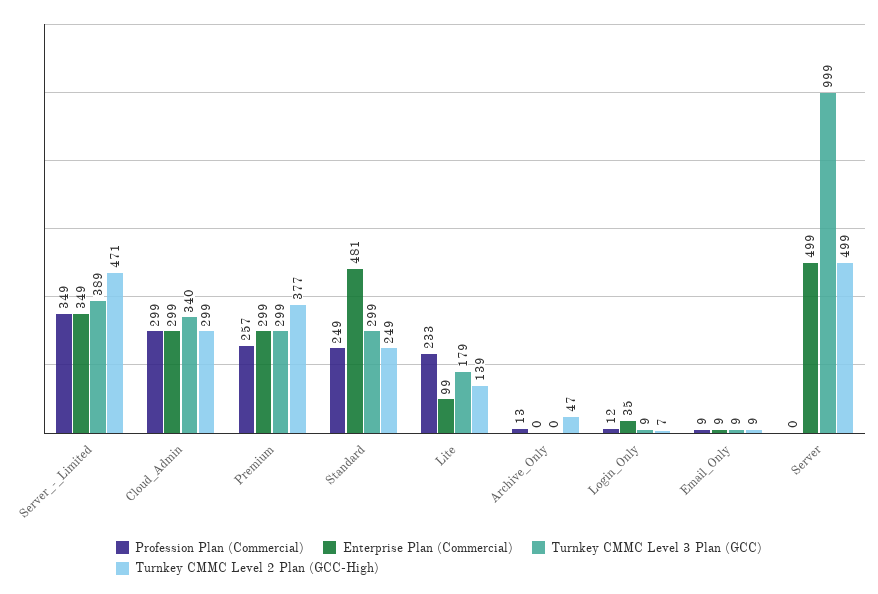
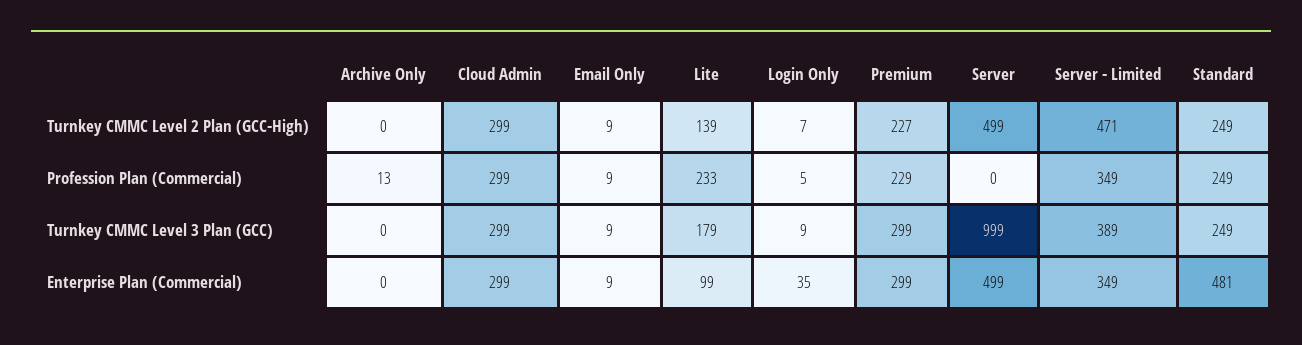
Turnkey CMMC Level 3 Plan (GCC), Cloud_Admin: 340 -> 299
Profession Plan (Commercial), Premium: 257 -> 229
Turnkey CMMC Level 2 Plan (GCC-High), Premium: 377 -> 227
Turnkey CMMC Level 3 Plan (GCC), Standard: 299 -> 249
Turnkey CMMC Level 2 Plan (GCC-High), Archive_Only: 47 -> 0
Profession Plan (Commercial), Login_Only: 12 -> 5

